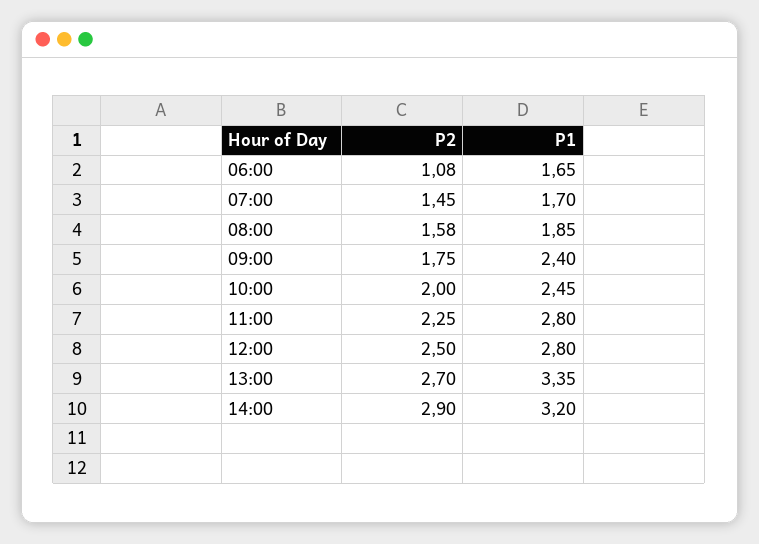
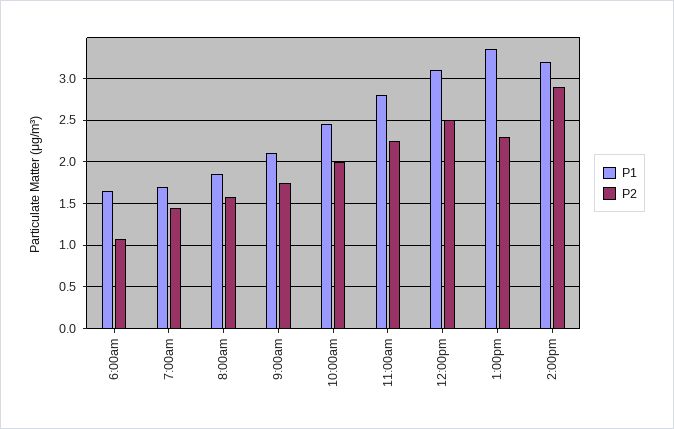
P1, 09:00: 2.4 -> 2.1
P1, 12:00: 2.8 -> 3.1
P2, 13:00: 2.7 -> 2.3

